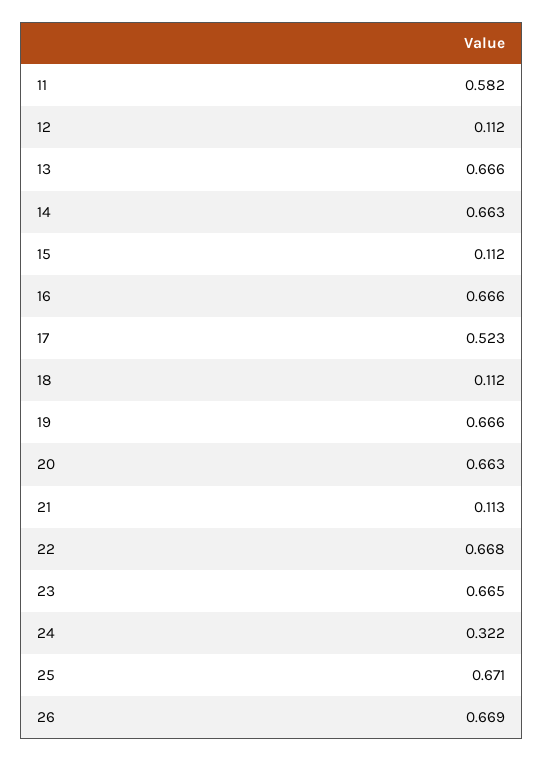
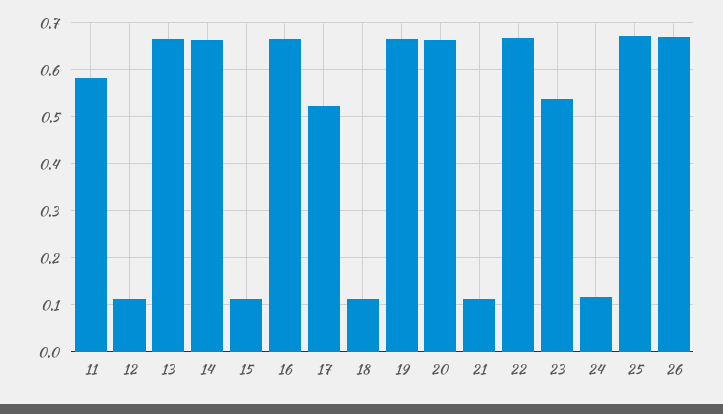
23: 0.665 -> 0.54
24: 0.322 -> 0.12

